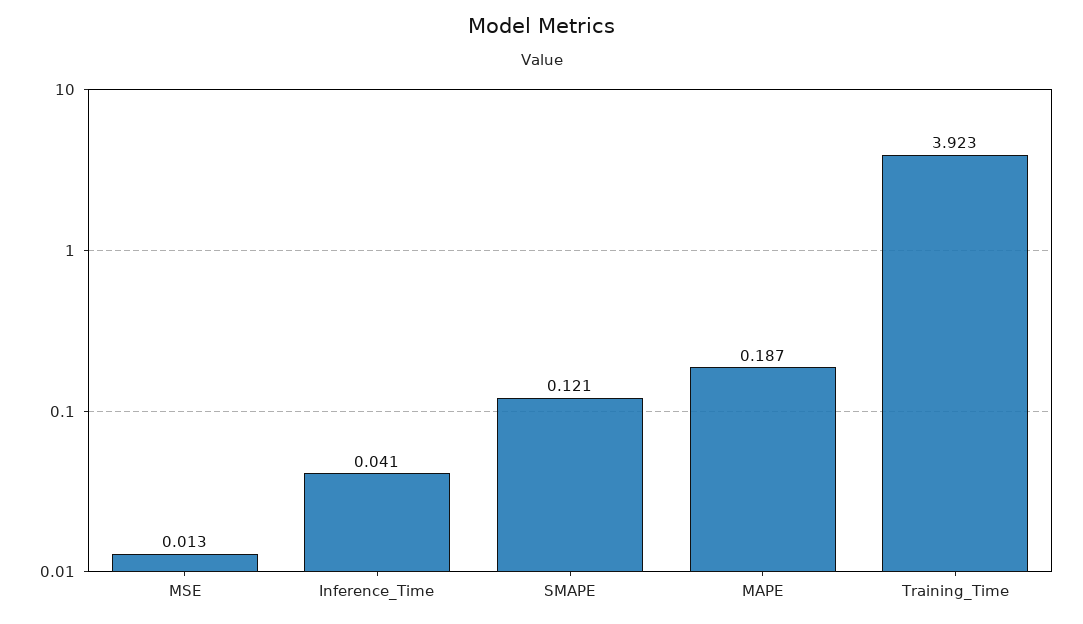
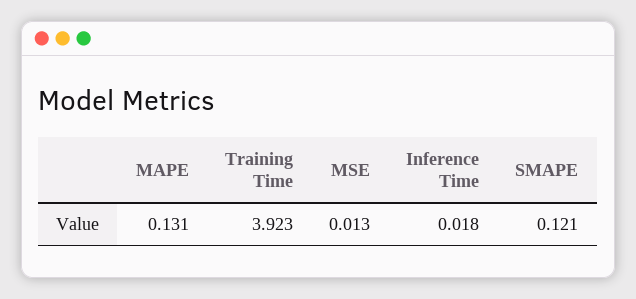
Inference_Time: 0.041 -> 0.018
MAPE: 0.187 -> 0.131

